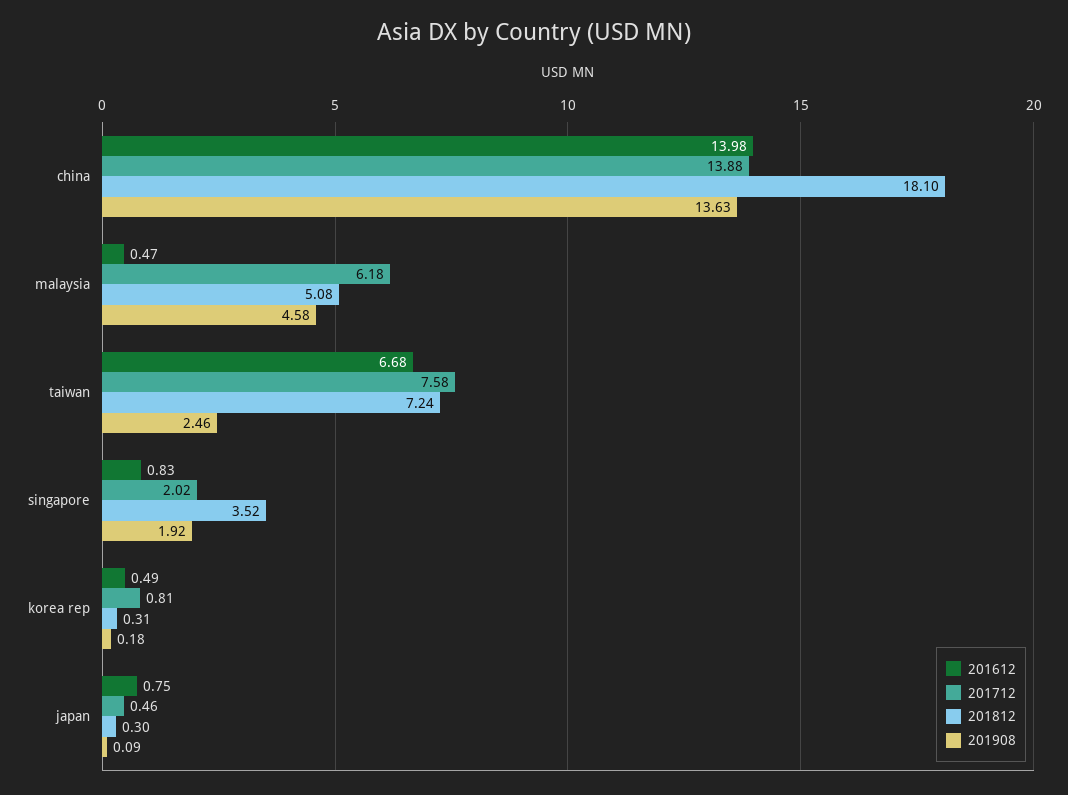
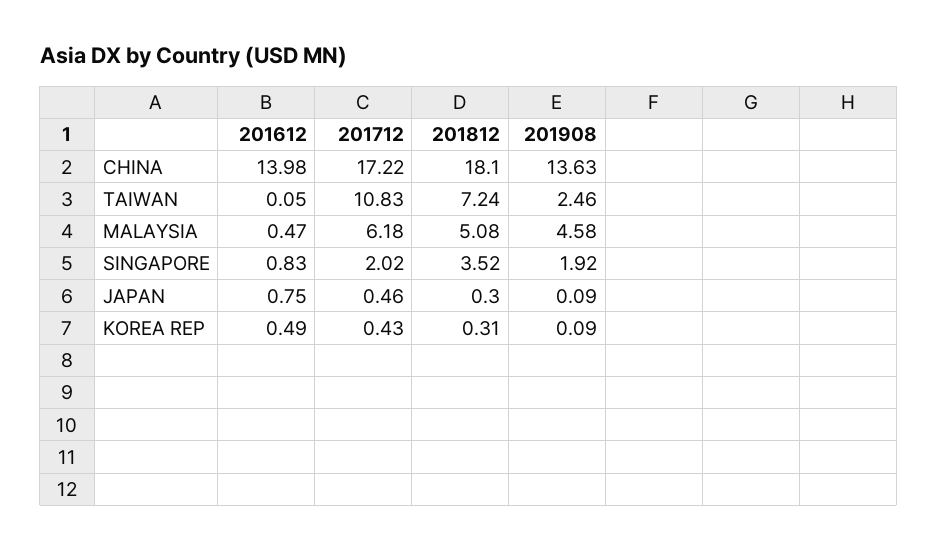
201712, china: 13.88 -> 17.22
201612, taiwan: 6.68 -> 0.05
201712, taiwan: 7.58 -> 10.83
201712, korea rep: 0.81 -> 0.43
201908, korea rep: 0.18 -> 0.09

